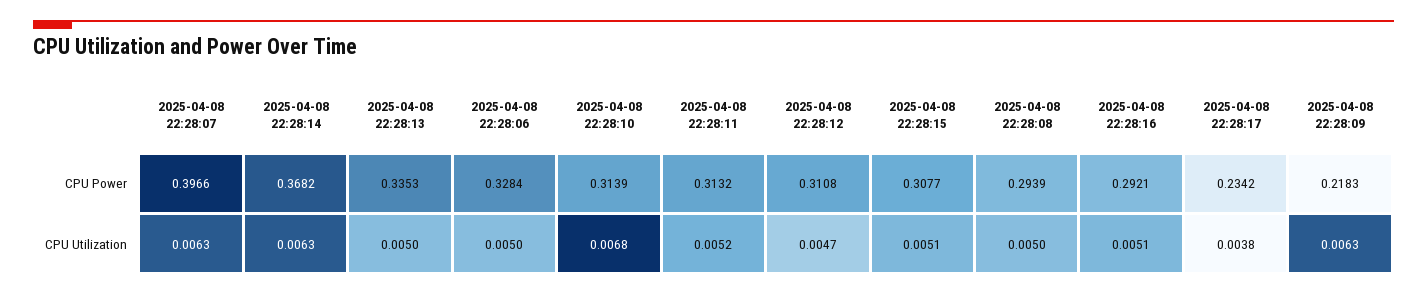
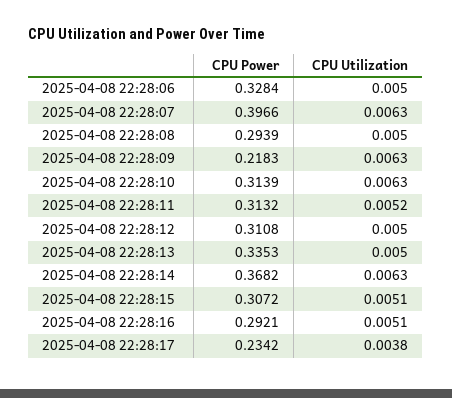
2025-04-08 22:28:15, CPU Power: 0.3077 -> 0.3072
2025-04-08 22:28:10, CPU Utilization: 0.0068 -> 0.0063
2025-04-08 22:28:12, CPU Utilization: 0.0047 -> 0.005

